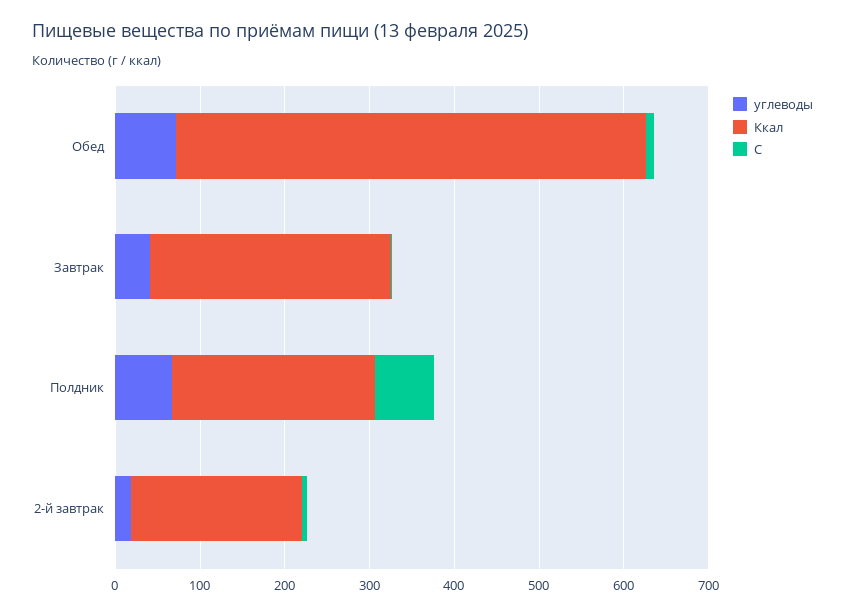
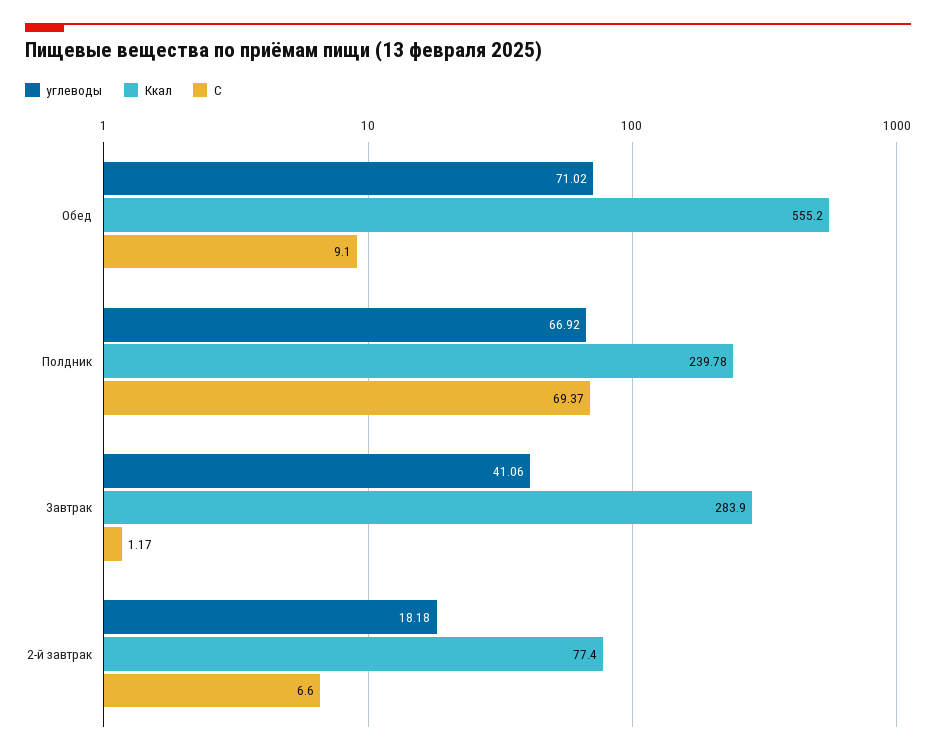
Ккал, 2-й завтрак: 200 -> 77.4

